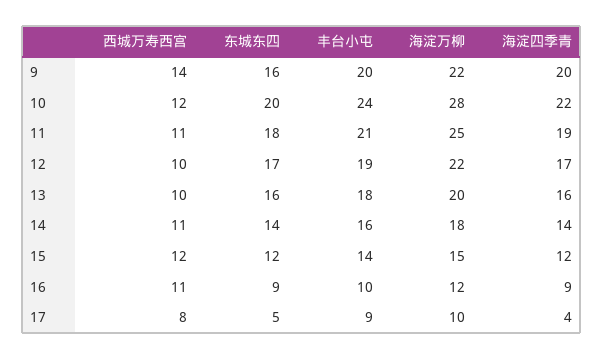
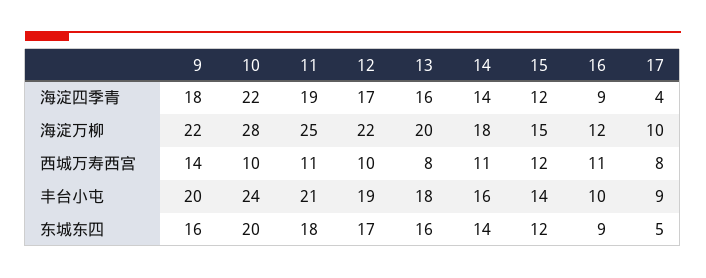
海淀四季青, 9: 20 -> 18
西城万寿西宫, 10: 12 -> 10
西城万寿西宫, 13: 10 -> 8

